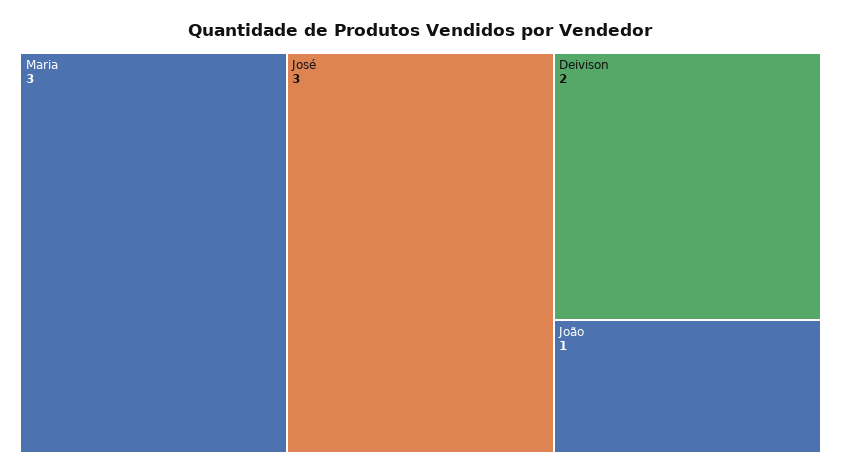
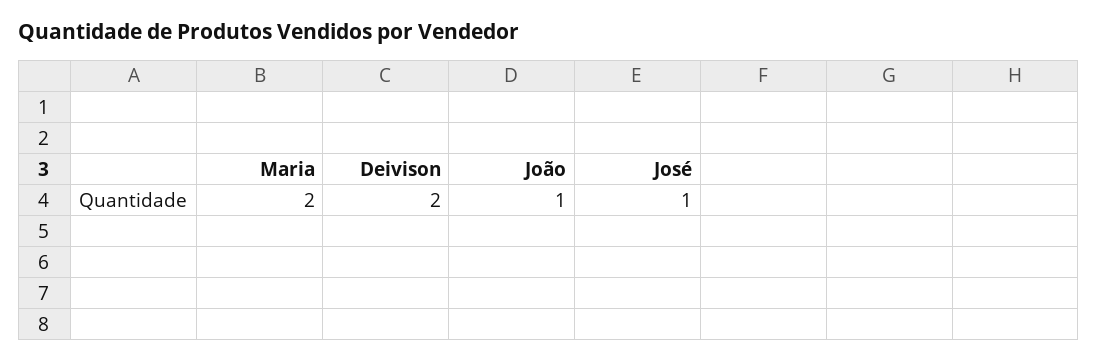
Maria: 3 -> 2
José: 3 -> 1

